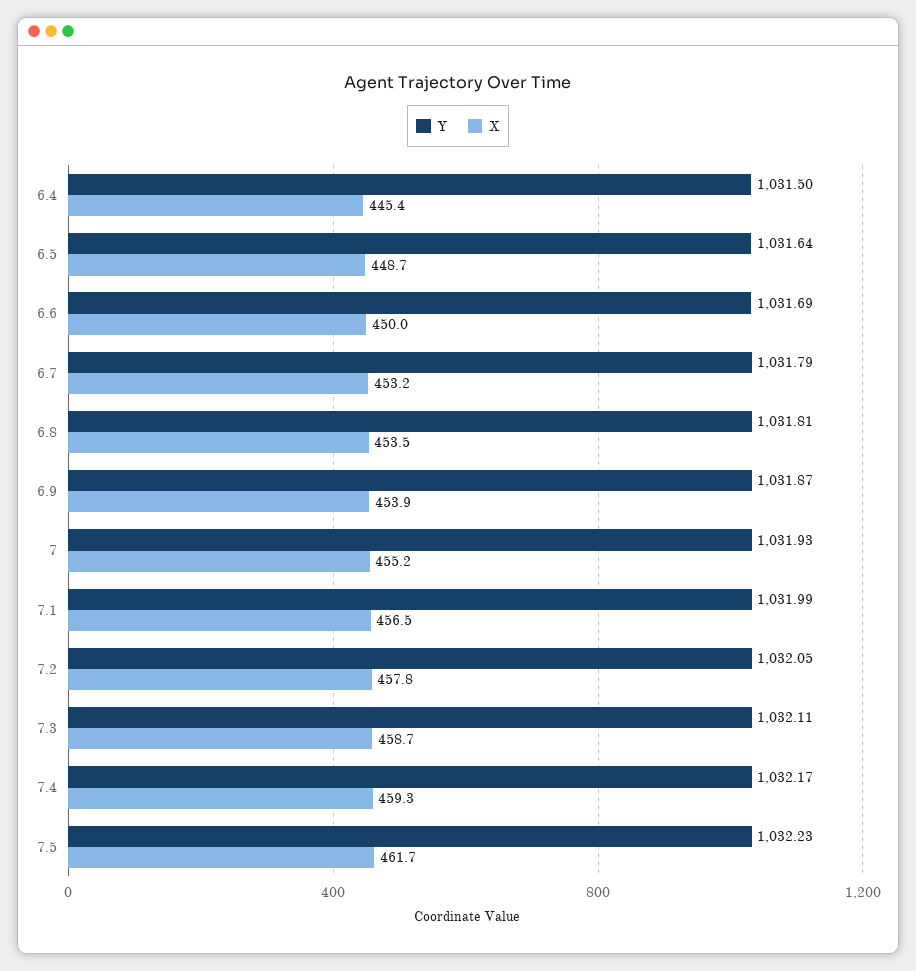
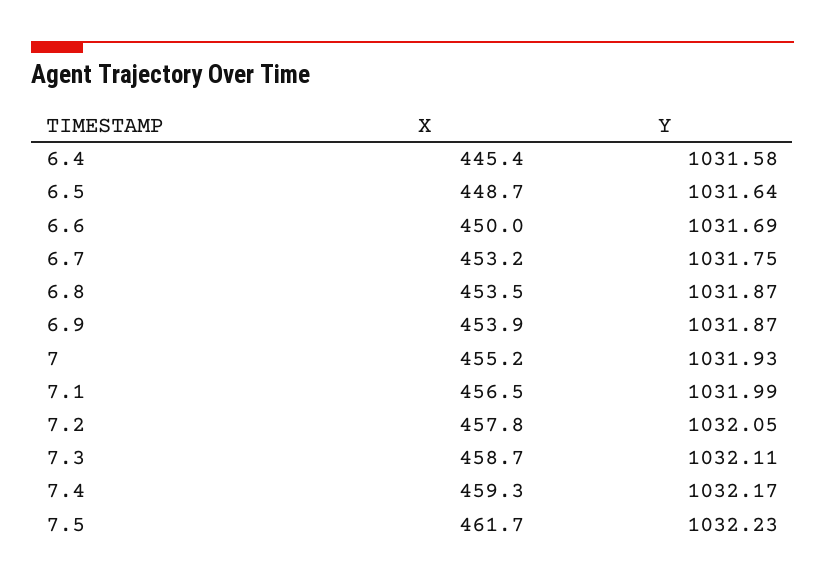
Y, 6.4: 1031.5 -> 1031.58
Y, 6.7: 1031.79 -> 1031.75
Y, 6.8: 1031.81 -> 1031.87

